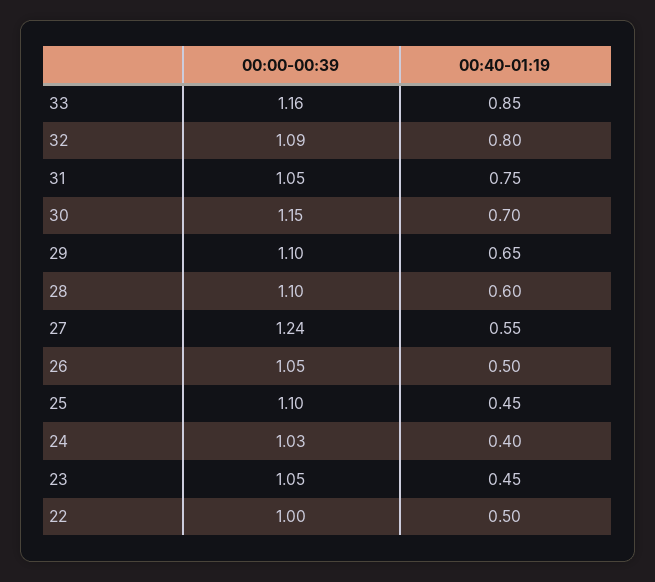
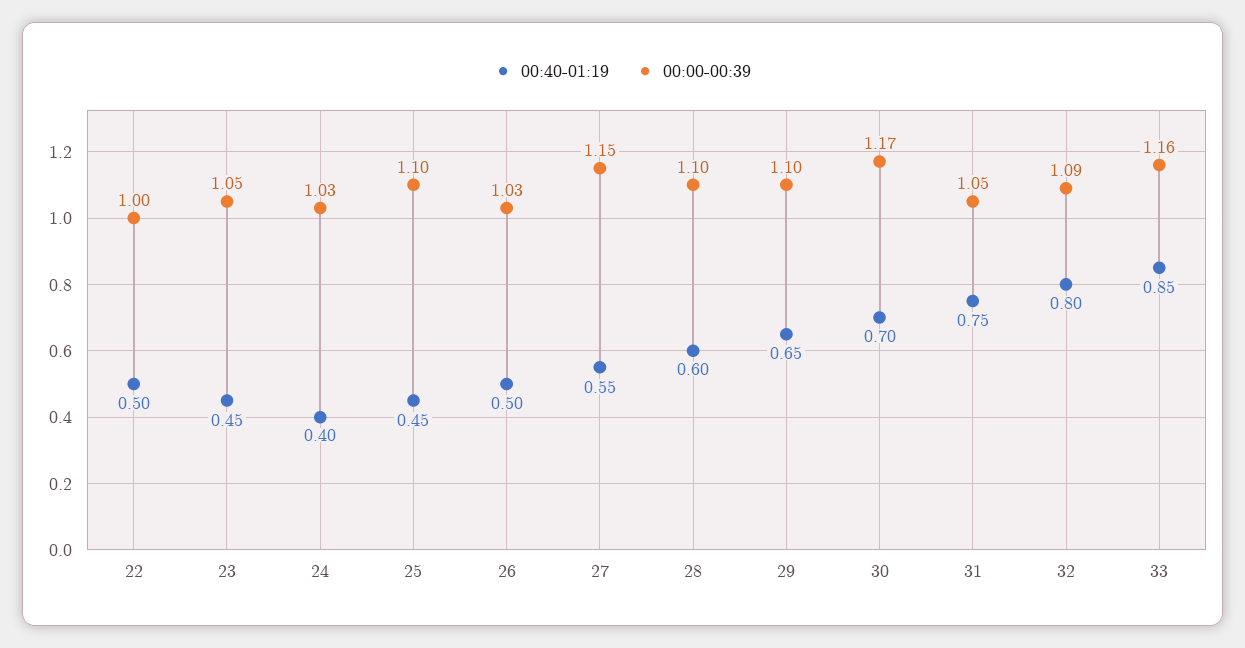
00:00-00:39, 30: 1.15 -> 1.17
00:00-00:39, 27: 1.24 -> 1.15
00:00-00:39, 26: 1.05 -> 1.03

